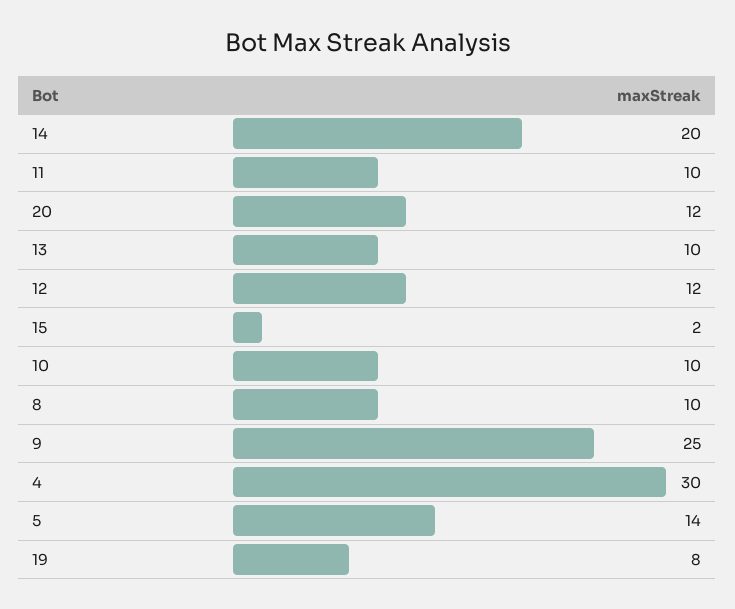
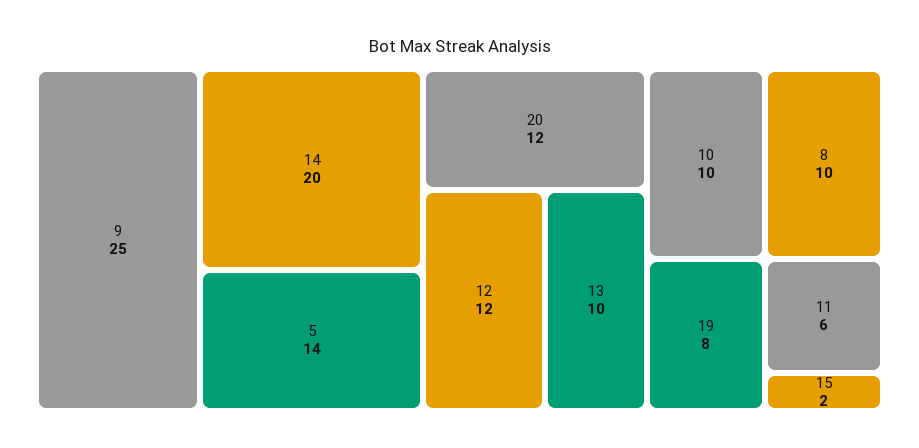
11: 10 -> 6
4: 30 -> none

